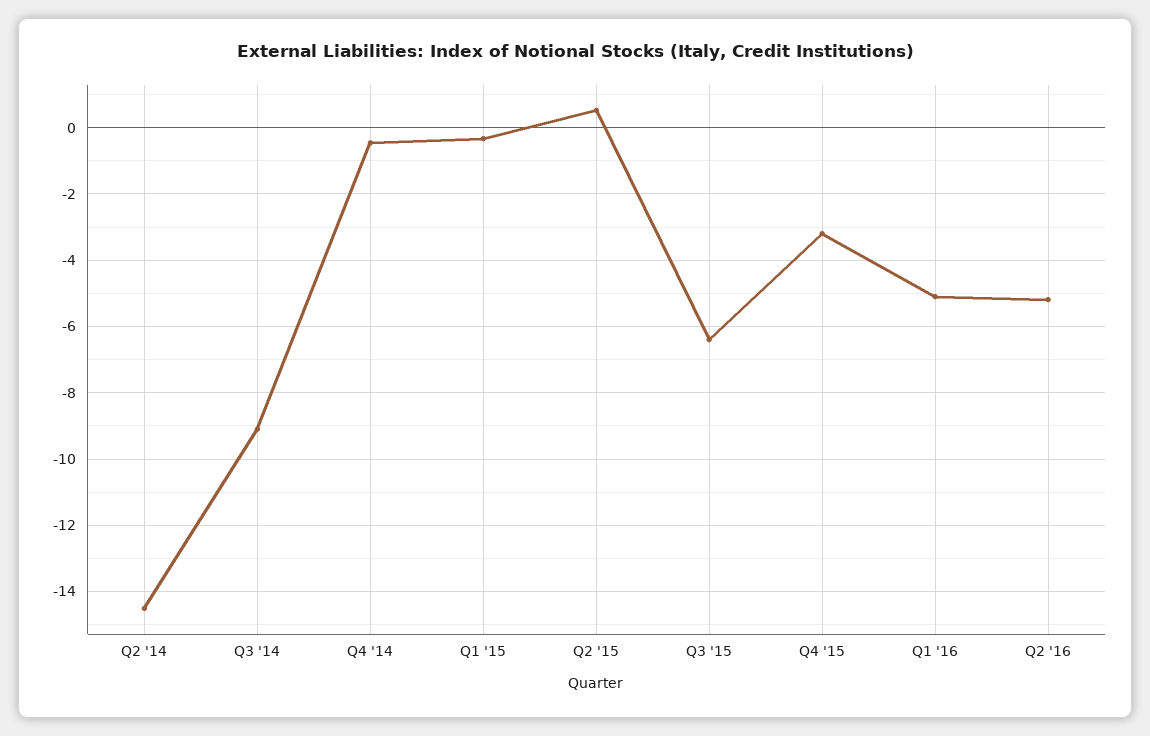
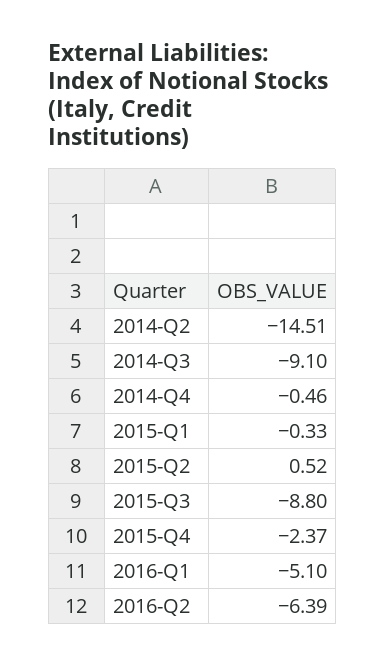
Q3 '15: -6.4 -> -8.8
Q4 '15: -3.2 -> -2.37
Q2 '16: -5.2 -> -6.39

